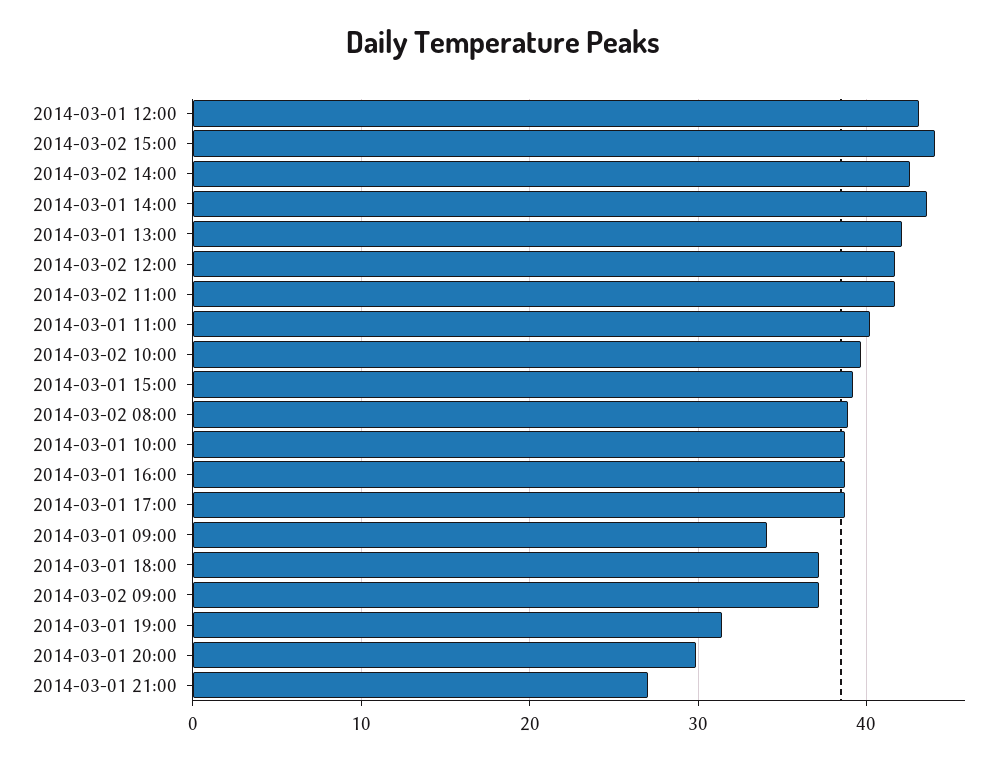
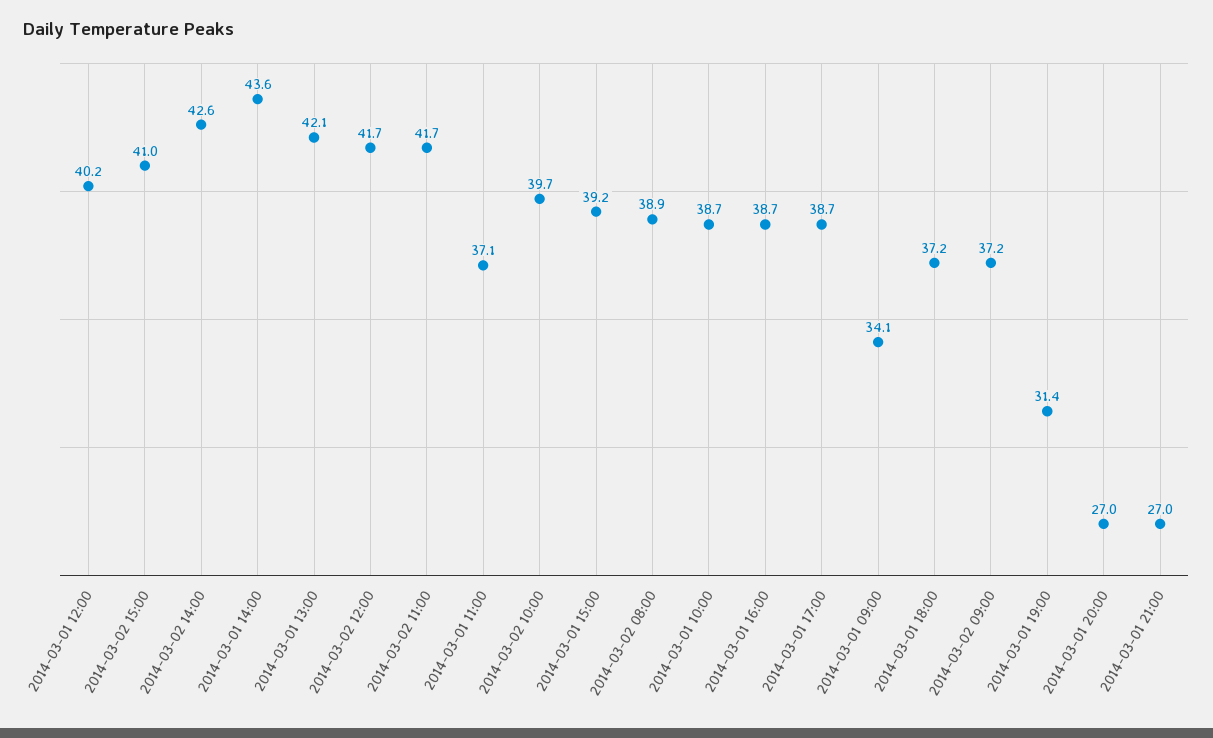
2014-03-01 12:00: 43 -> 40.2
2014-03-02 15:00: 44 -> 41
2014-03-01 11:00: 40 -> 37.1
2014-03-01 20:00: 30 -> 27

